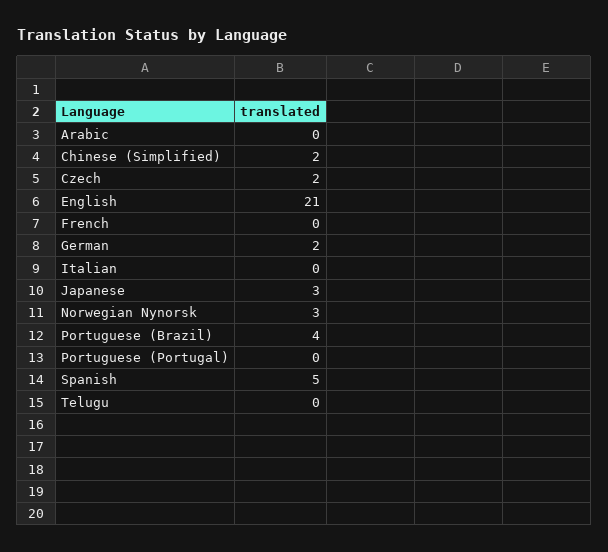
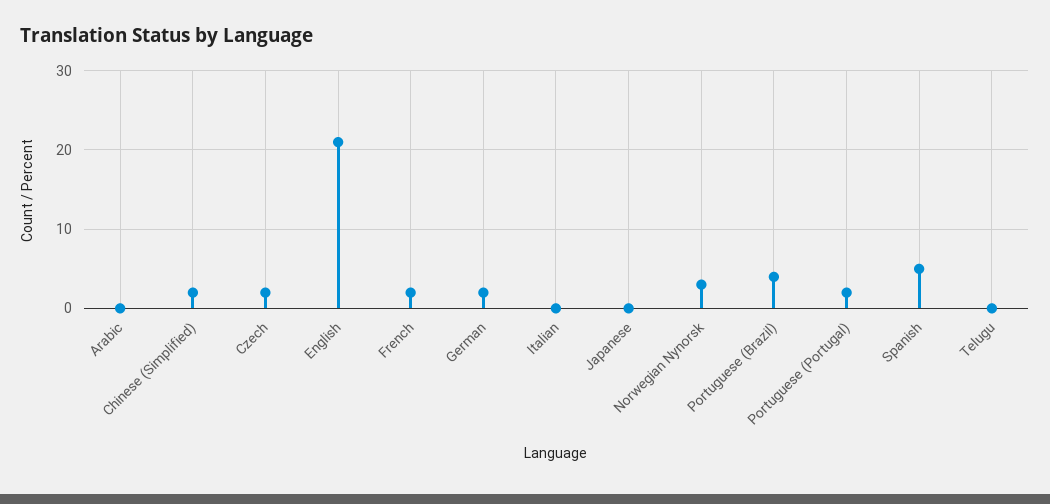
French: 0 -> 2
Japanese: 3 -> 0
Portuguese (Portugal): 0 -> 2

